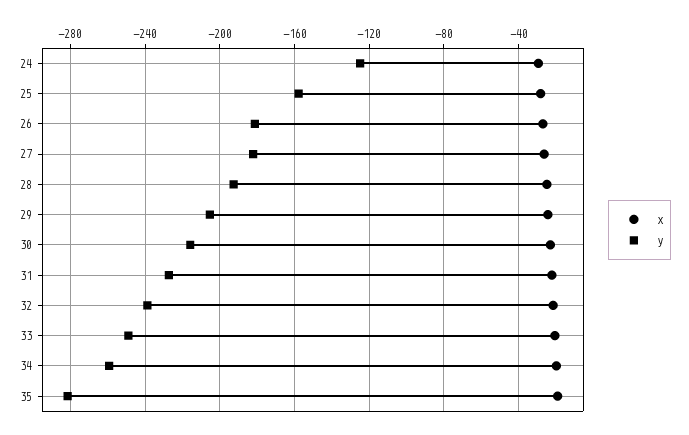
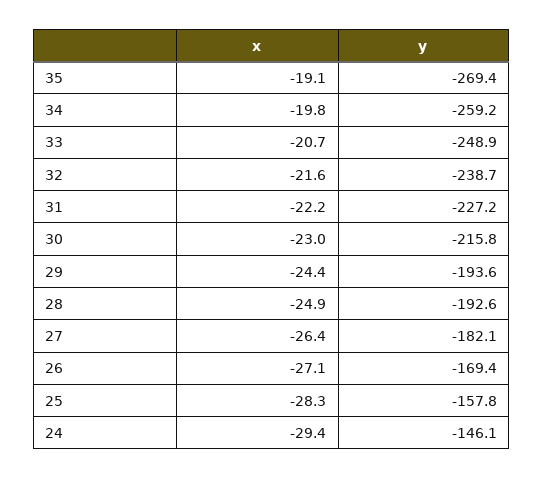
y, 24: -125 -> -146.1
y, 26: -180 -> -169.4
y, 29: -205 -> -193.6
y, 35: -280 -> -269.4

